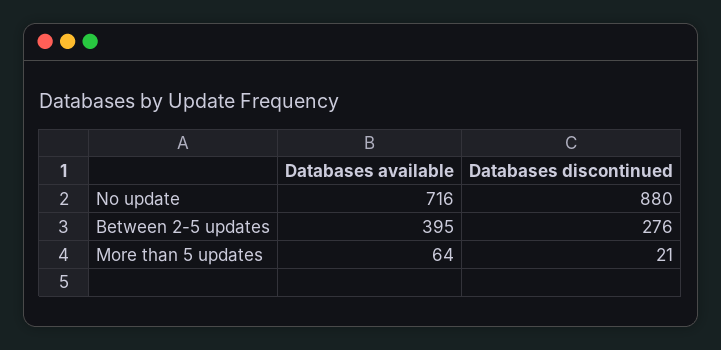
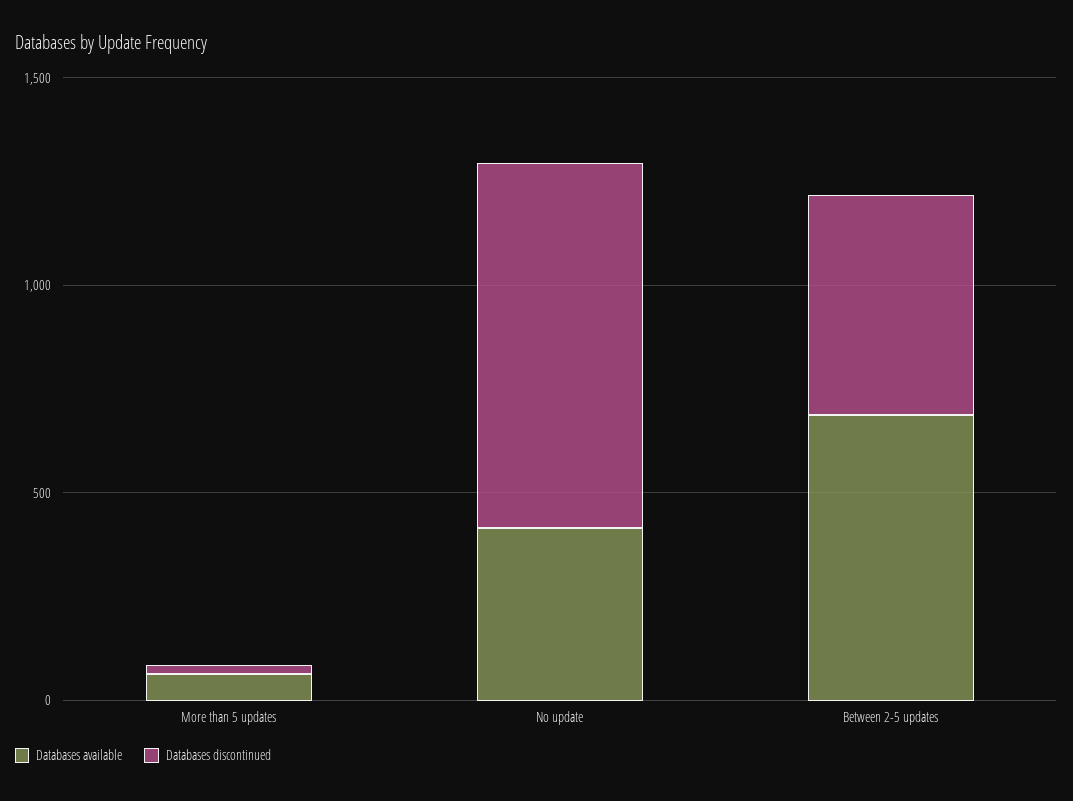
Databases available, No update: 716 -> 400
Databases available, Between 2-5 updates: 395 -> 700
Databases discontinued, Between 2-5 updates: 276 -> 500

